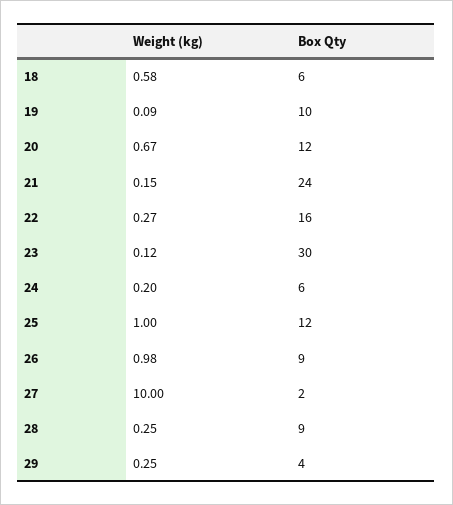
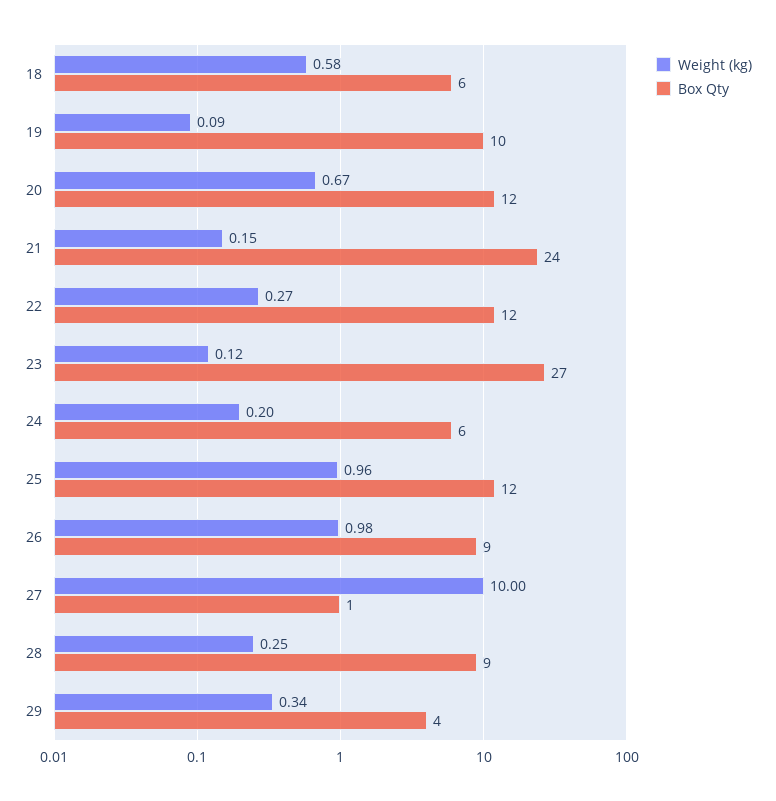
Box Qty, 22: 16 -> 12
Box Qty, 23: 30 -> 27
Weight (kg), 25: 1 -> 0.96
Box Qty, 27: 2 -> 1
Weight (kg), 29: 0.25 -> 0.34

